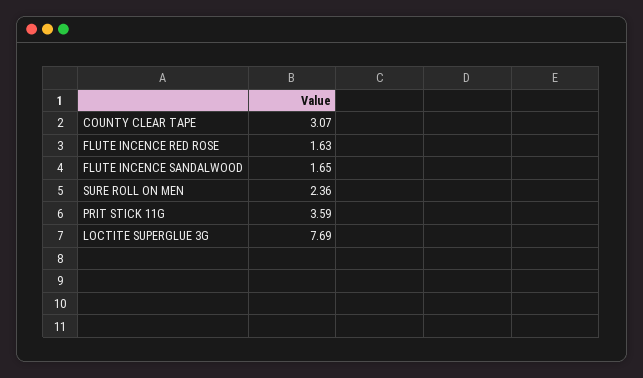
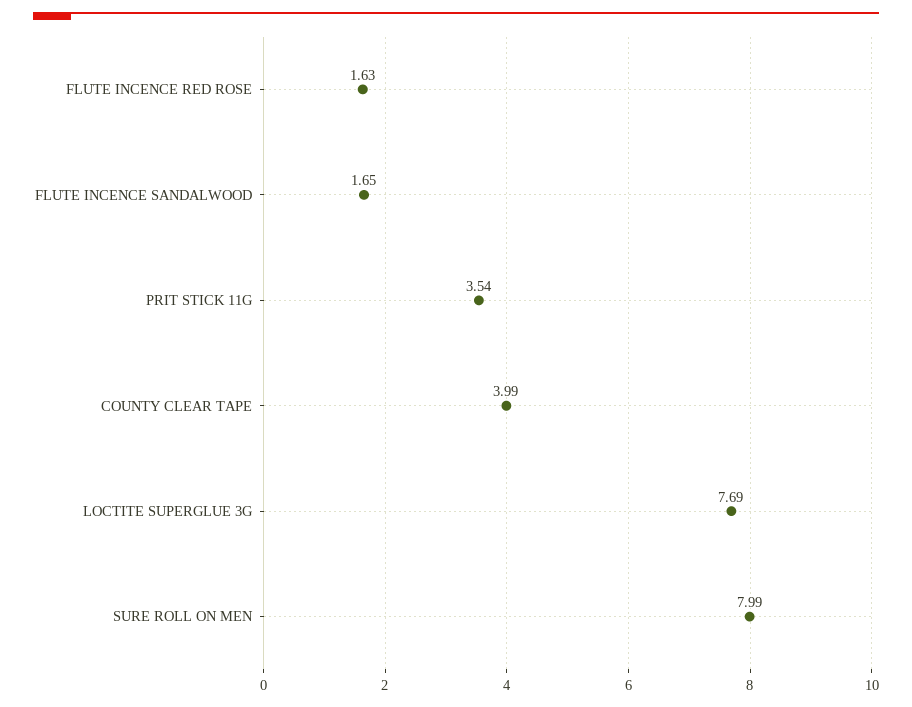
COUNTY CLEAR TAPE: 3.07 -> 3.99
SURE ROLL ON MEN: 2.36 -> 7.99
PRIT STICK 11G: 3.59 -> 3.54

